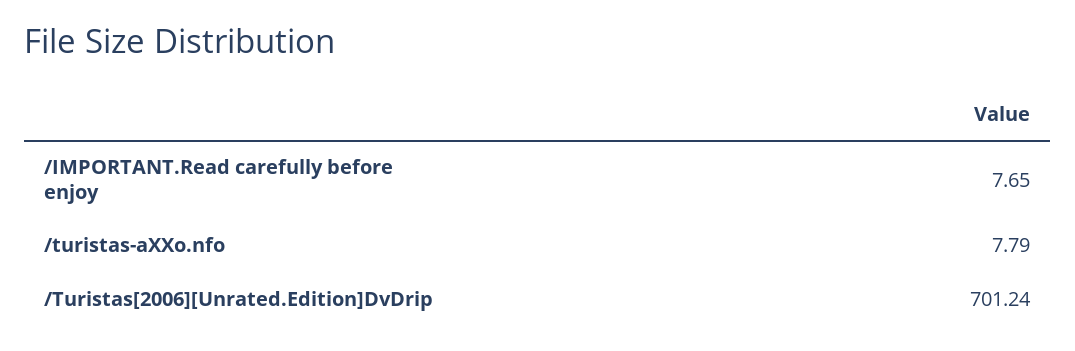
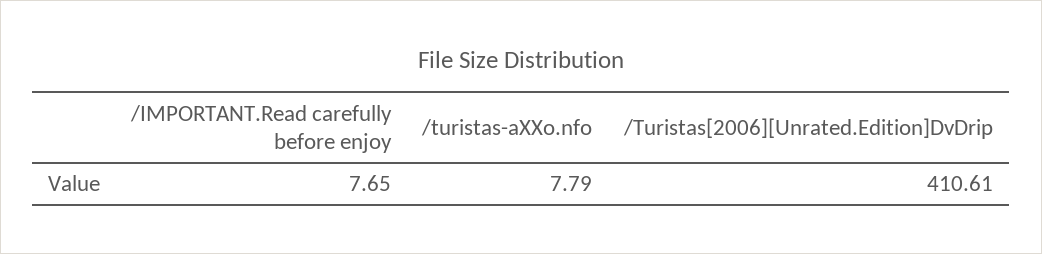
/Turistas[2006][Unrated.Edition]DvDrip: 701.24 -> 410.61

